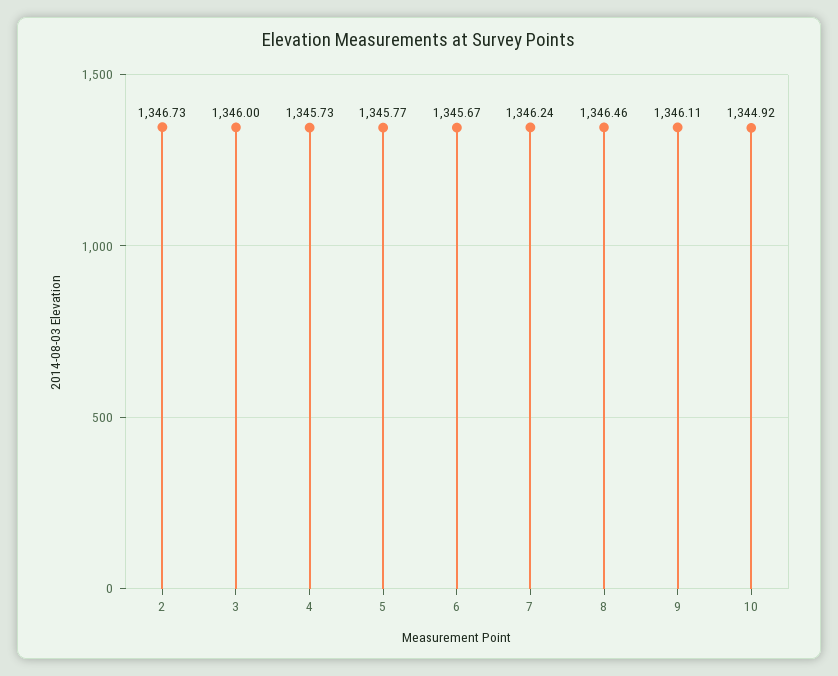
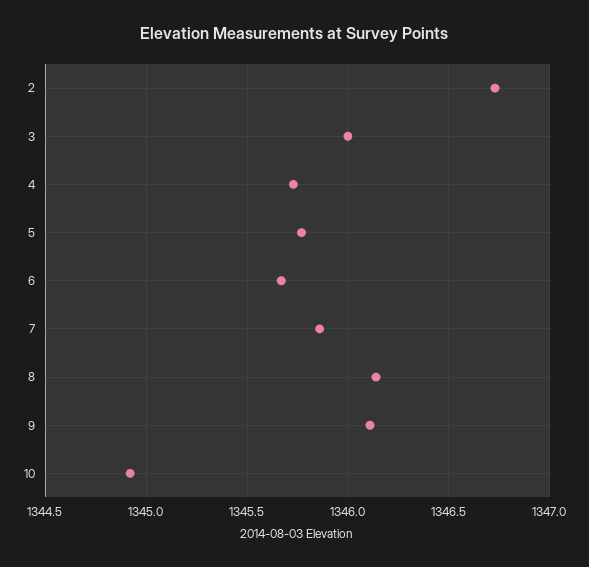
7: 1346.24 -> 1345.85
8: 1346.46 -> 1346.15

